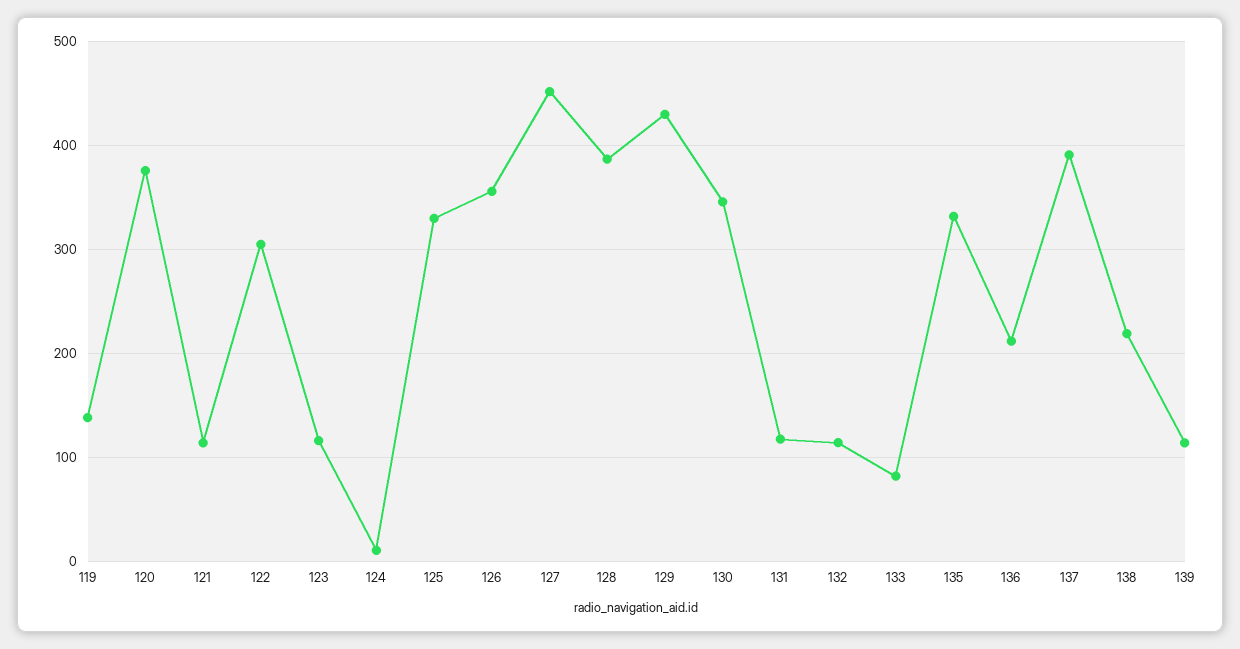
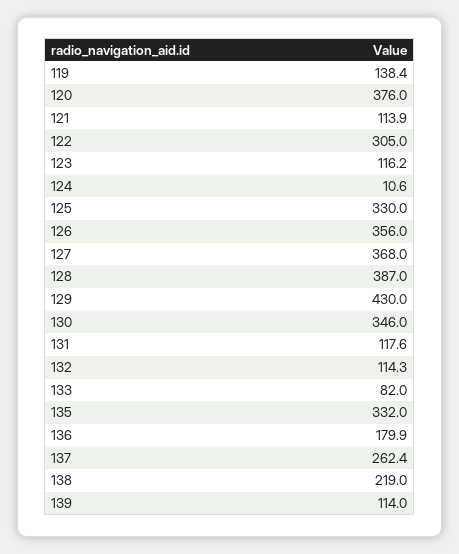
127: 450 -> 368
136: 210 -> 179.9
137: 390 -> 262.4

